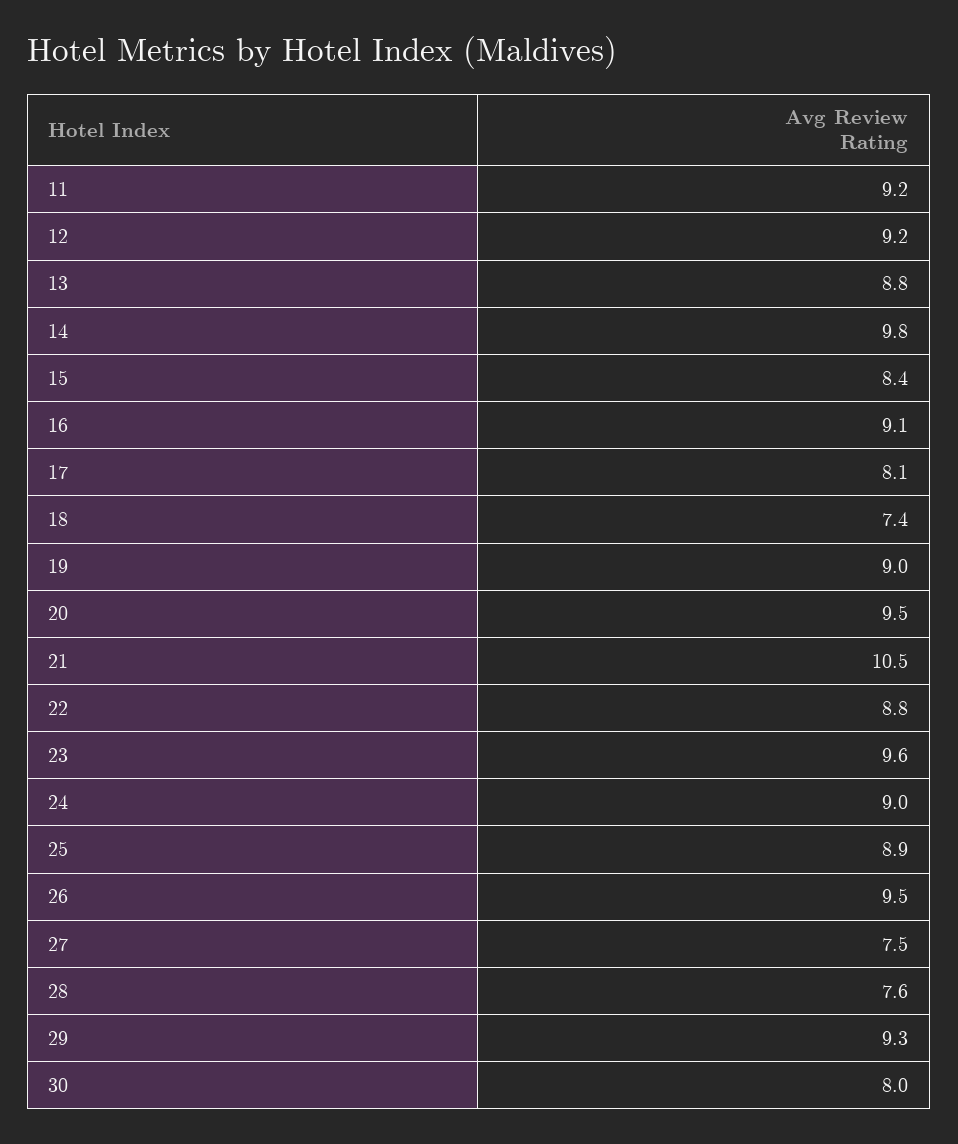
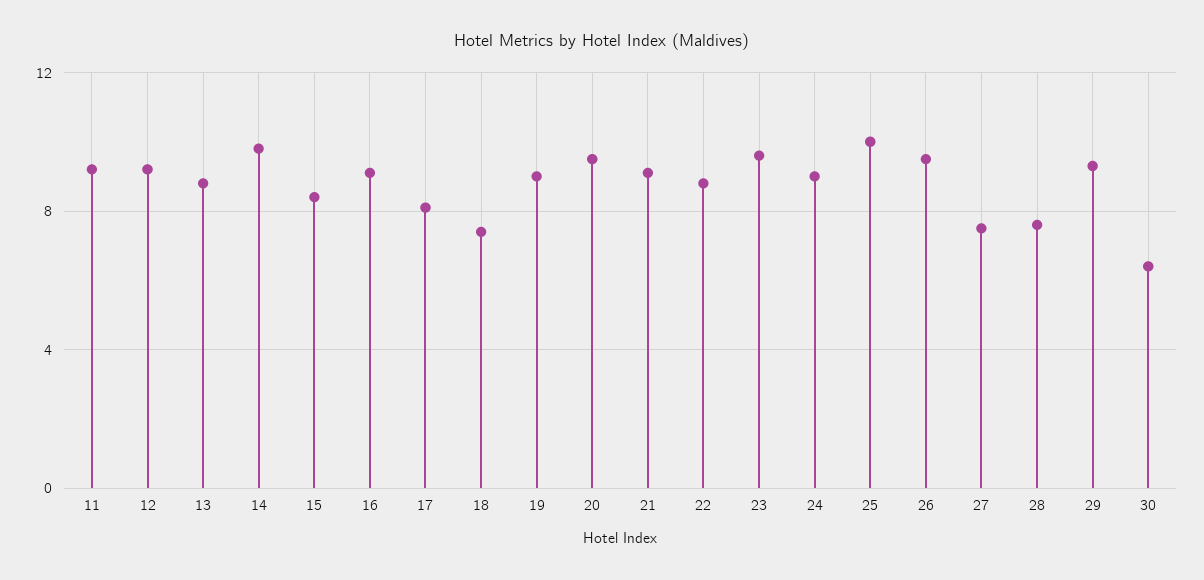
21: 10.5 -> 9
25: 8.9 -> 10
30: 8 -> 6.5

